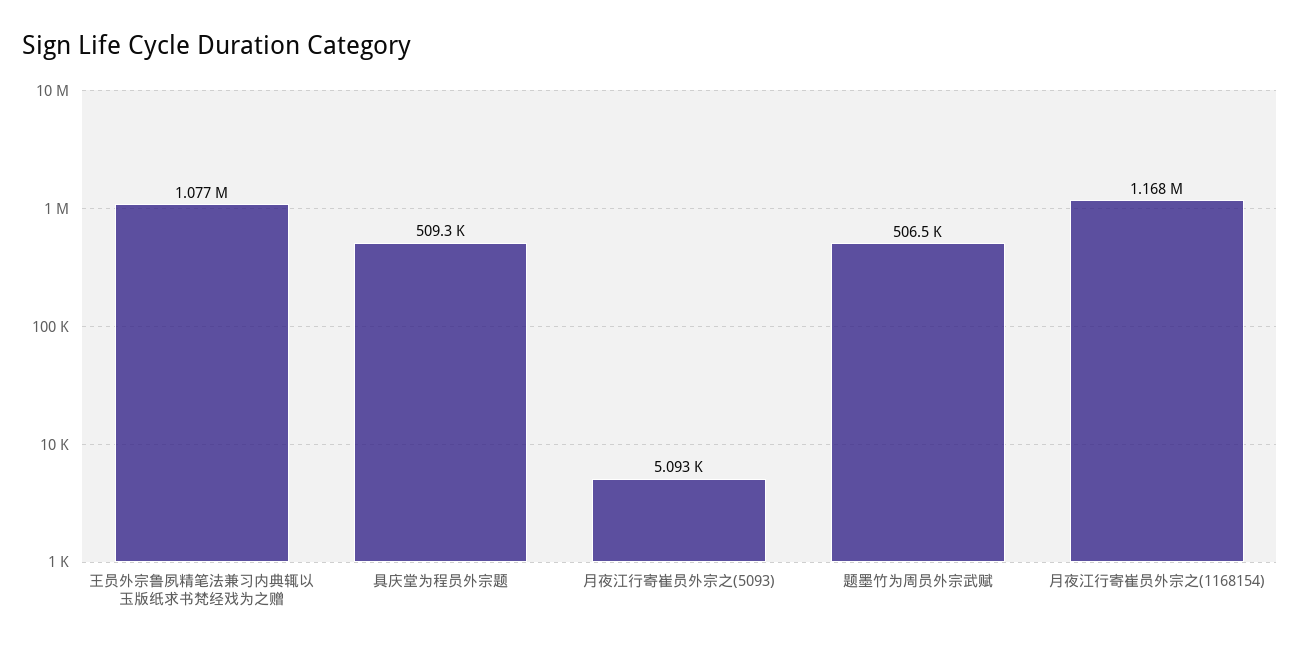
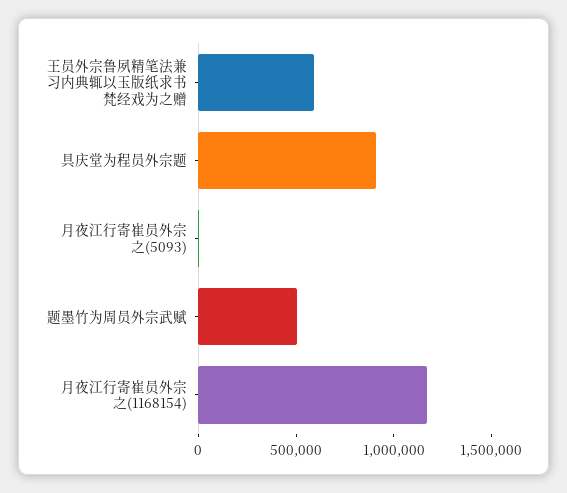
王员外宗鲁夙精笔法兼习内典辄以玉版纸求书梵经戏为之赠: 1077000 -> 600000
具庆堂为程员外宗题: 509300 -> 900000

